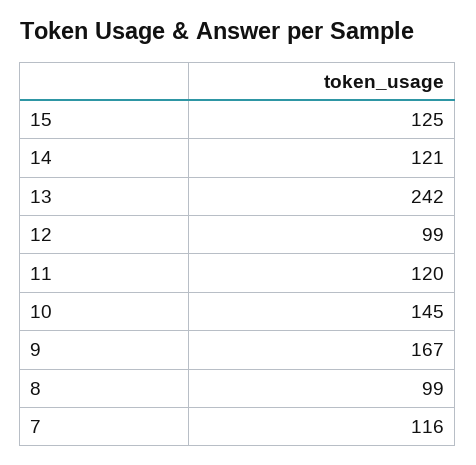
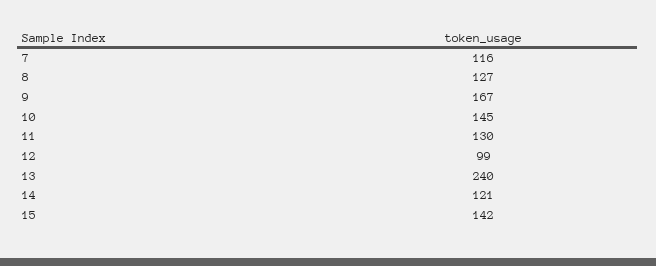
15: 125 -> 142
13: 242 -> 240
11: 120 -> 130
8: 99 -> 127

